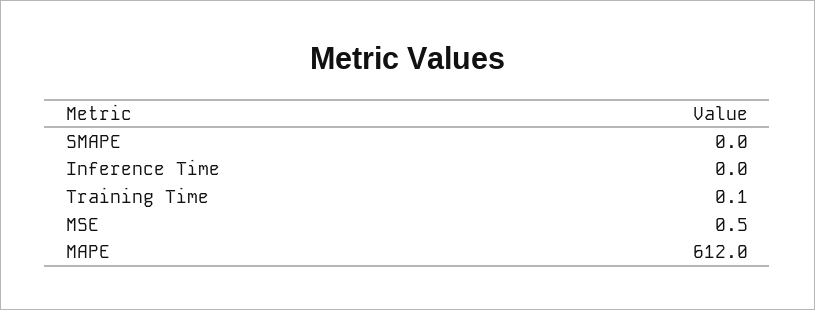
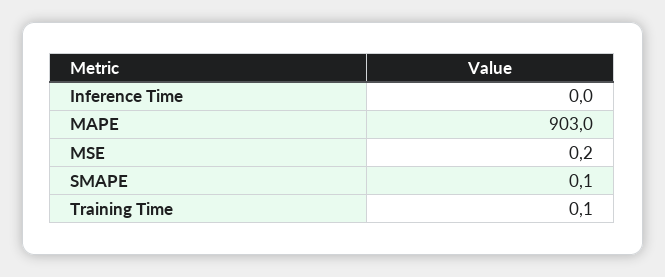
SMAPE: 0 -> 0.1
MSE: 0.5 -> 0.2
MAPE: 612 -> 903

